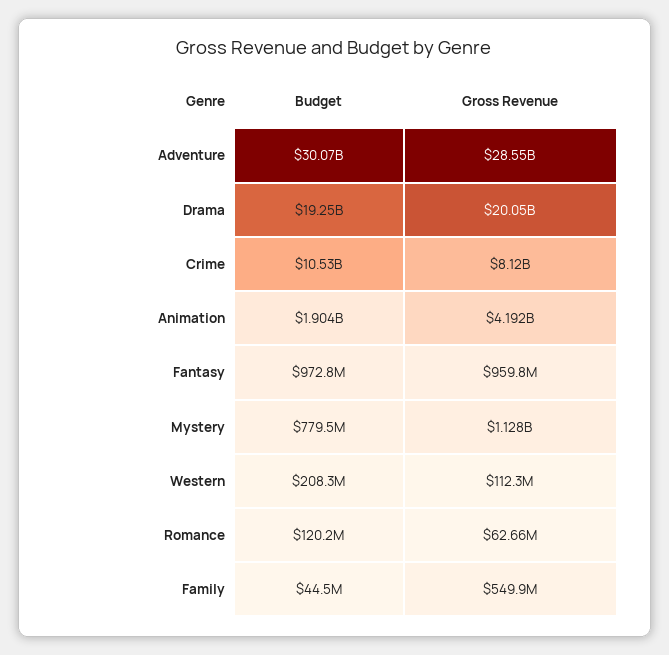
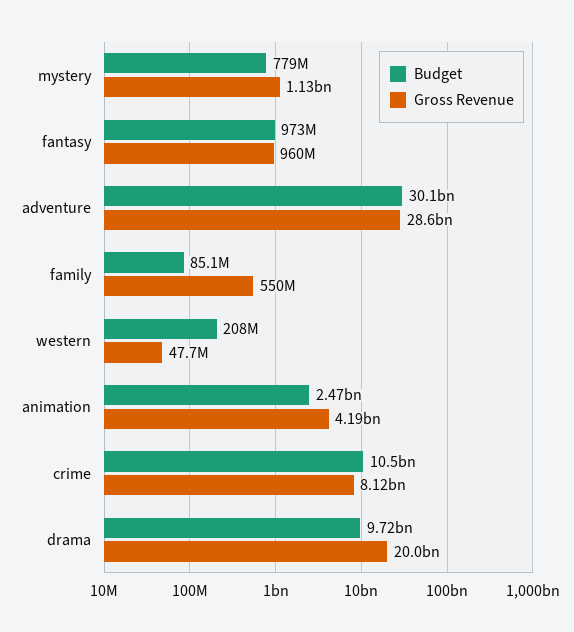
Budget, Drama: 19250000000 -> 9720000000
Budget, Animation: 1904000000 -> 2470000000
Gross Revenue, Western: 112300000 -> 47700000
Budget, Romance: 120200000 -> none
Gross Revenue, Romance: 62660000 -> none
Budget, Family: 44500000 -> 85100000

